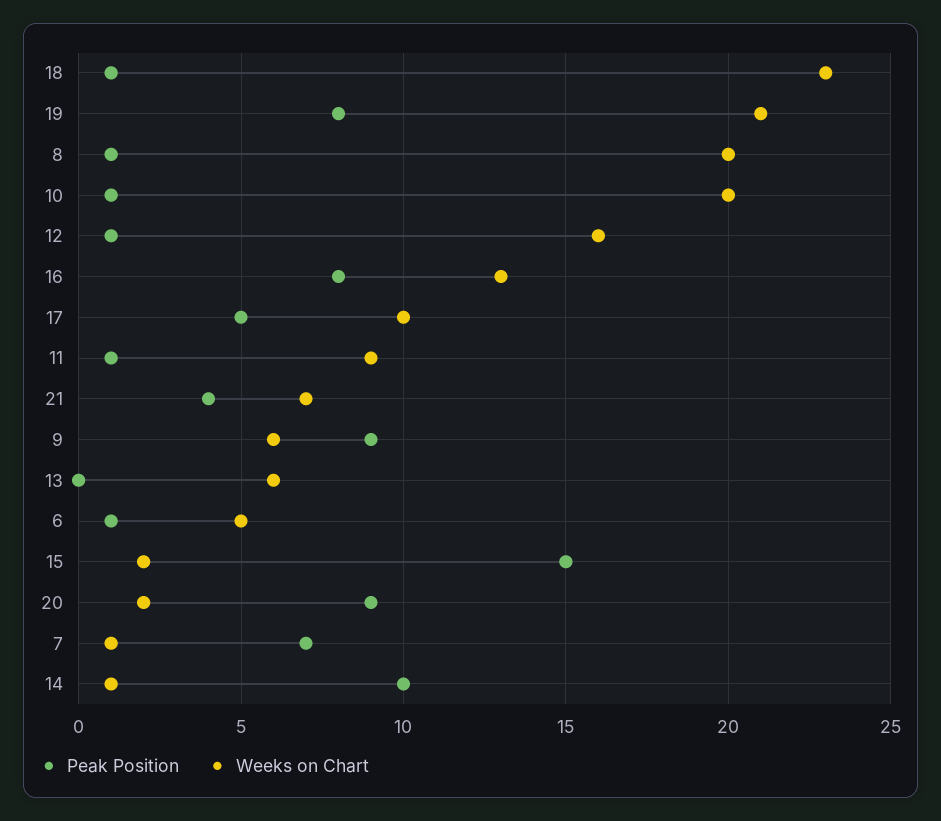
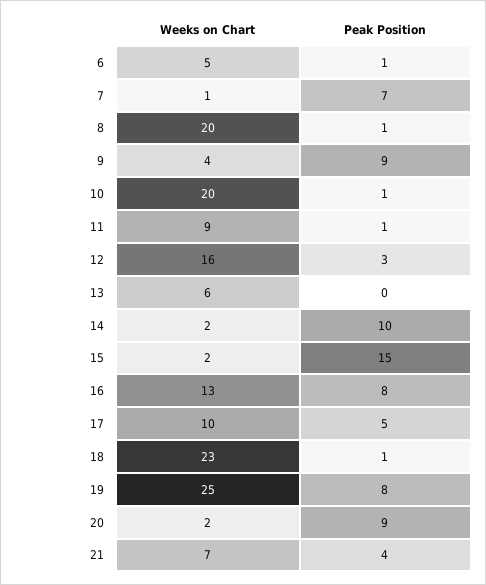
Weeks on Chart, 19: 21 -> 25
Peak Position, 12: 1 -> 3
Weeks on Chart, 9: 6 -> 4
Weeks on Chart, 14: 1 -> 2

